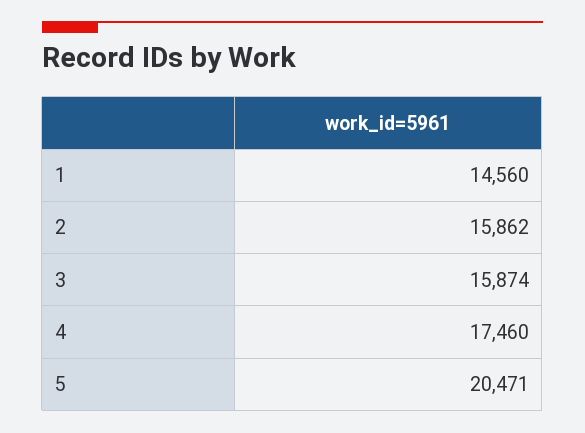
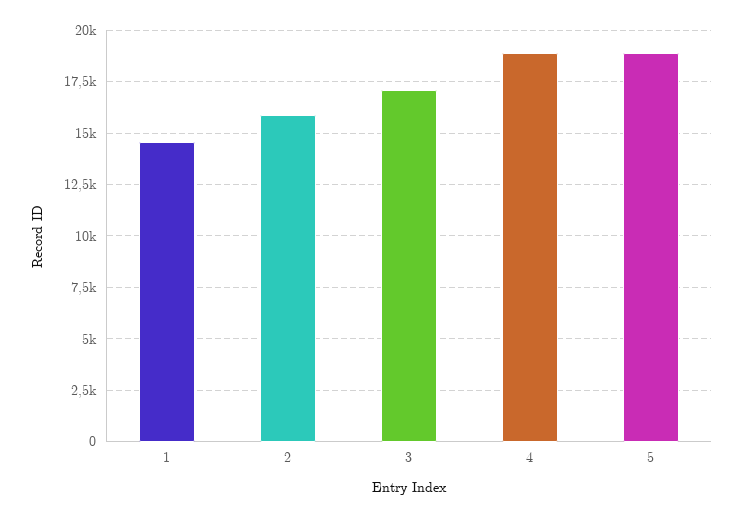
3: 15874 -> 17000
4: 17460 -> 19000
5: 20471 -> 19000

